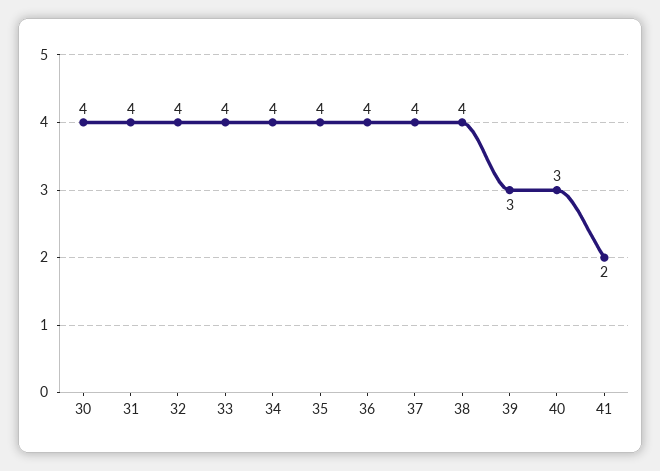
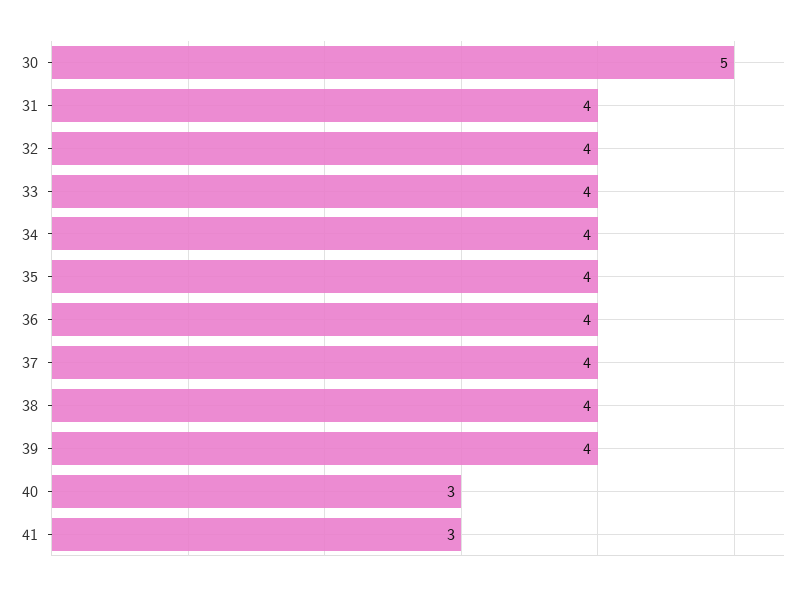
30: 4 -> 5
39: 3 -> 4
41: 2 -> 3

